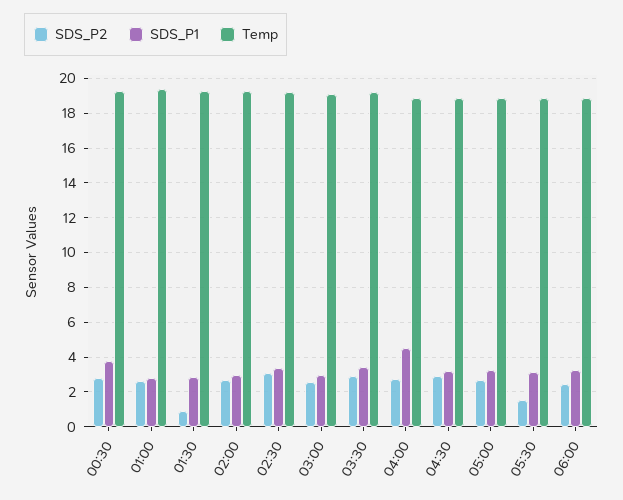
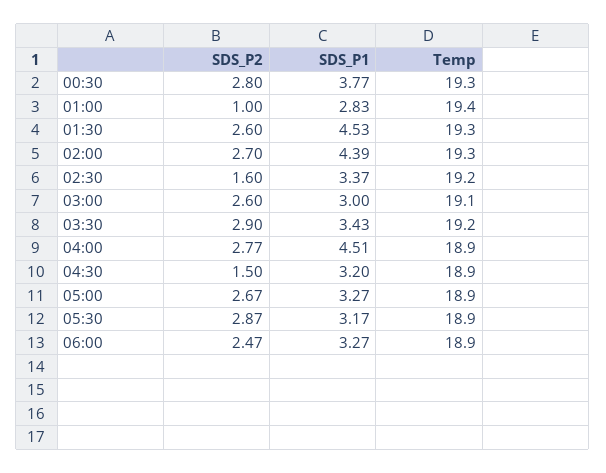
SDS_P2, 01:00: 2.5 -> 1
SDS_P2, 01:30: 1 -> 2.6
SDS_P1, 01:30: 3 -> 4.53
SDS_P1, 02:00: 3 -> 4.39
SDS_P2, 02:30: 3 -> 1.6
SDS_P2, 04:30: 3 -> 1.5
SDS_P2, 05:30: 1.5 -> 2.87

